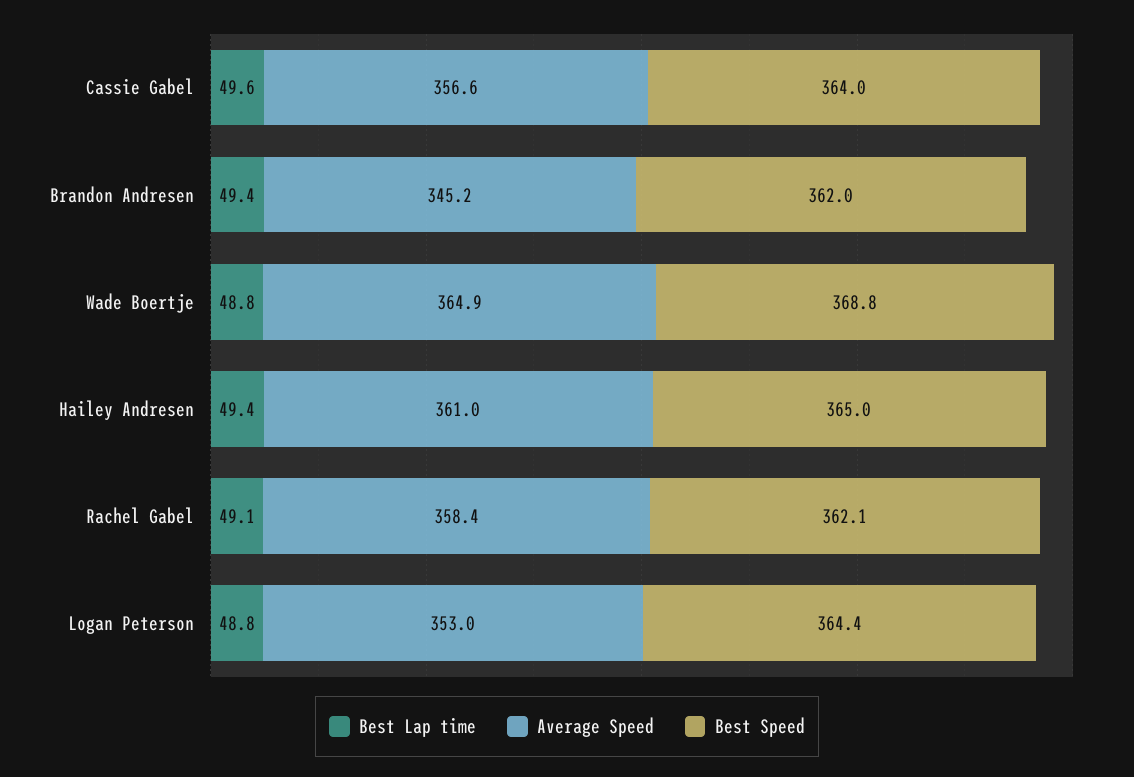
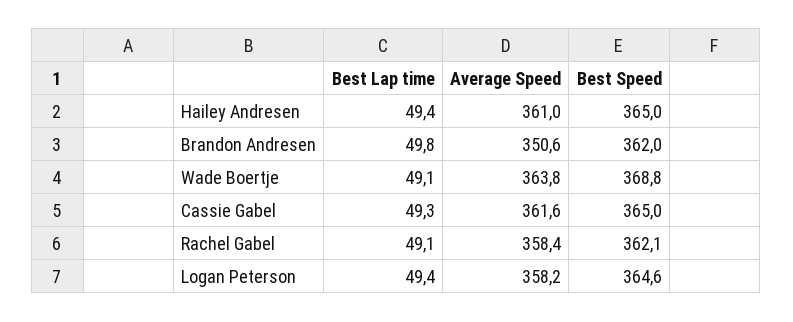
Best Lap time, Cassie Gabel: 49.6 -> 49.3
Average Speed, Cassie Gabel: 356.6 -> 361.6
Best Speed, Cassie Gabel: 364 -> 365
Best Lap time, Brandon Andresen: 49.4 -> 49.8
Average Speed, Brandon Andresen: 345.2 -> 350.6
Best Lap time, Wade Boertje: 48.8 -> 49.1
Average Speed, Wade Boertje: 364.9 -> 363.8
Best Lap time, Logan Peterson: 48.8 -> 49.4
Average Speed, Logan Peterson: 353 -> 358.2
Best Speed, Logan Peterson: 364.4 -> 364.6

